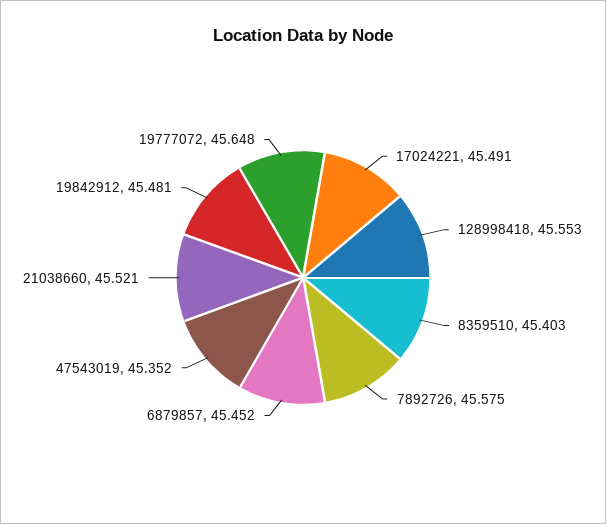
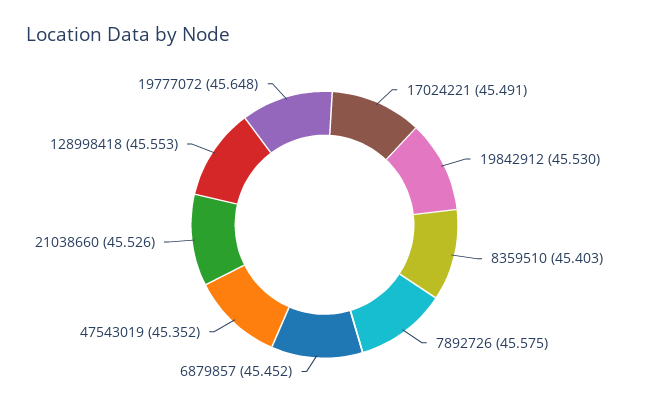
21038660: 45.521 -> 45.526
19842912: 45.481 -> 45.53

